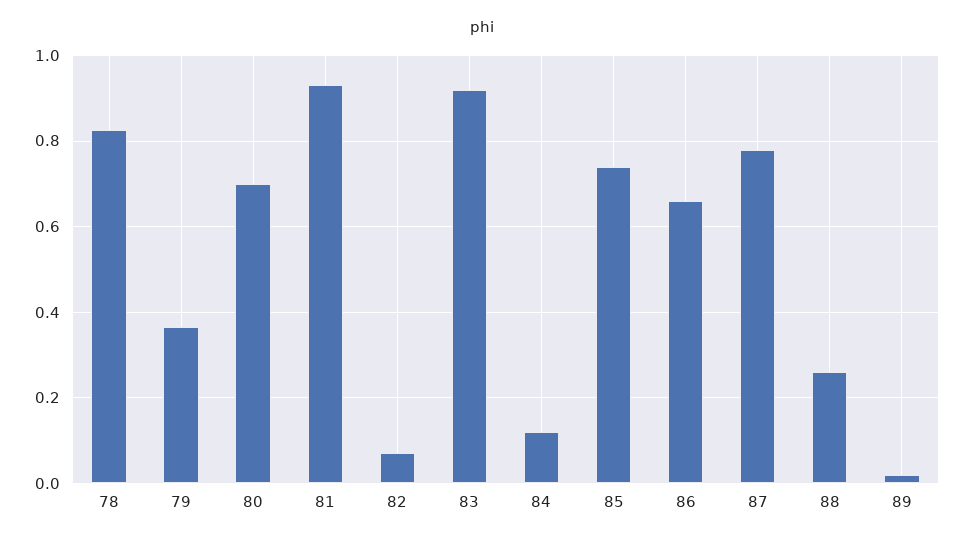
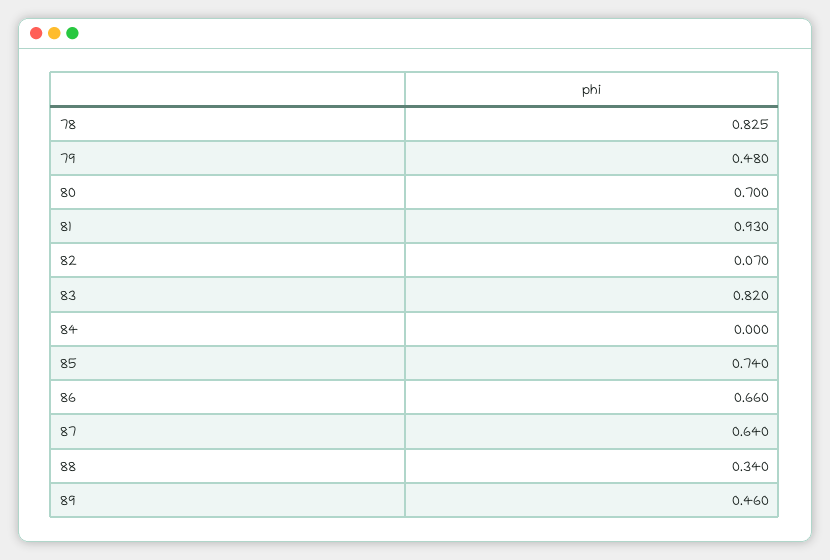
79: 0.36 -> 0.48
83: 0.92 -> 0.82
84: 0.12 -> 0
87: 0.78 -> 0.64
88: 0.26 -> 0.34
89: 0.02 -> 0.46

